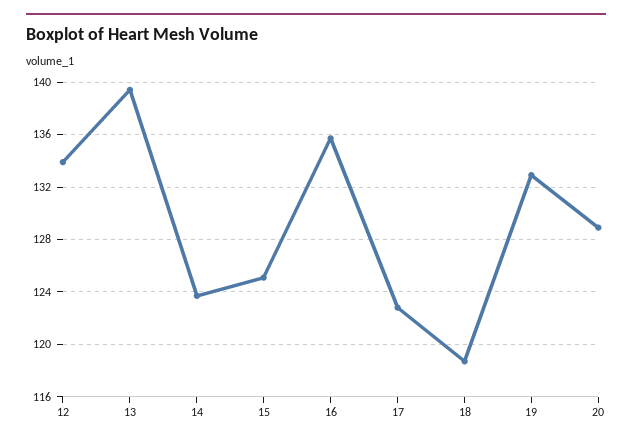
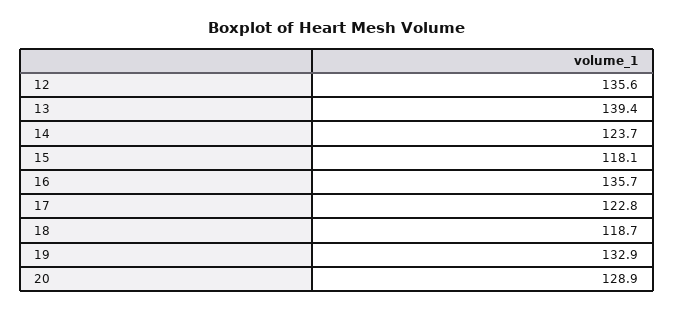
12: 134 -> 135.6
15: 125 -> 118.1

